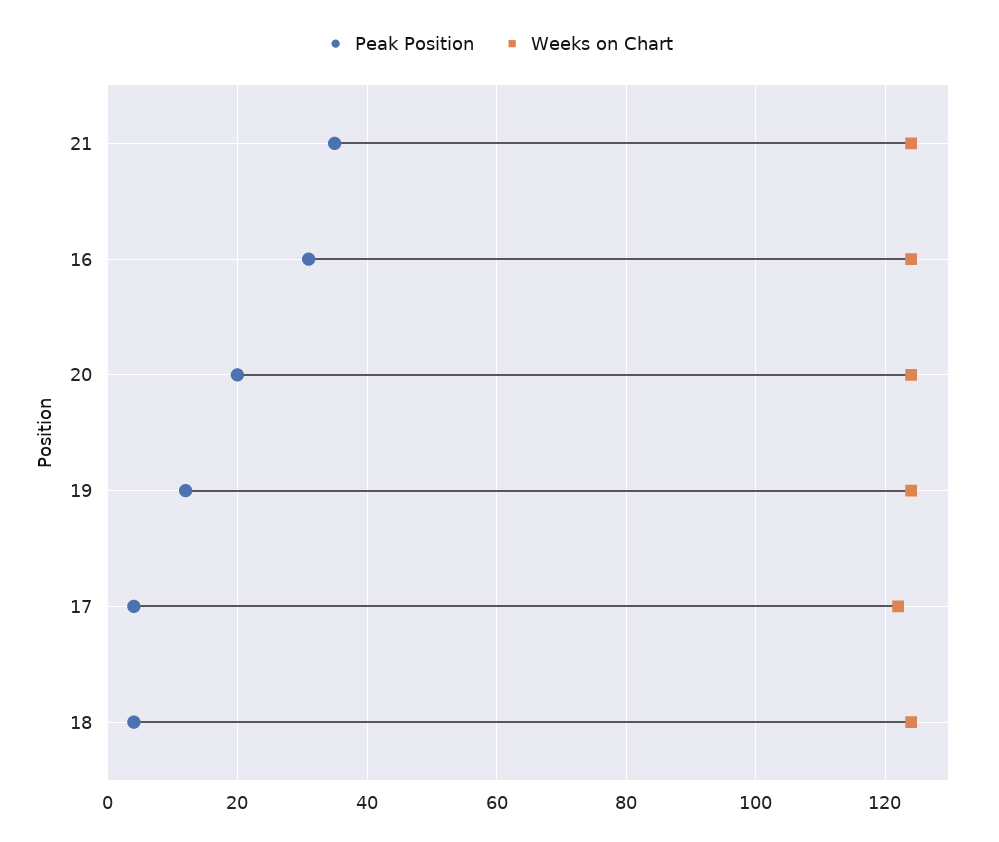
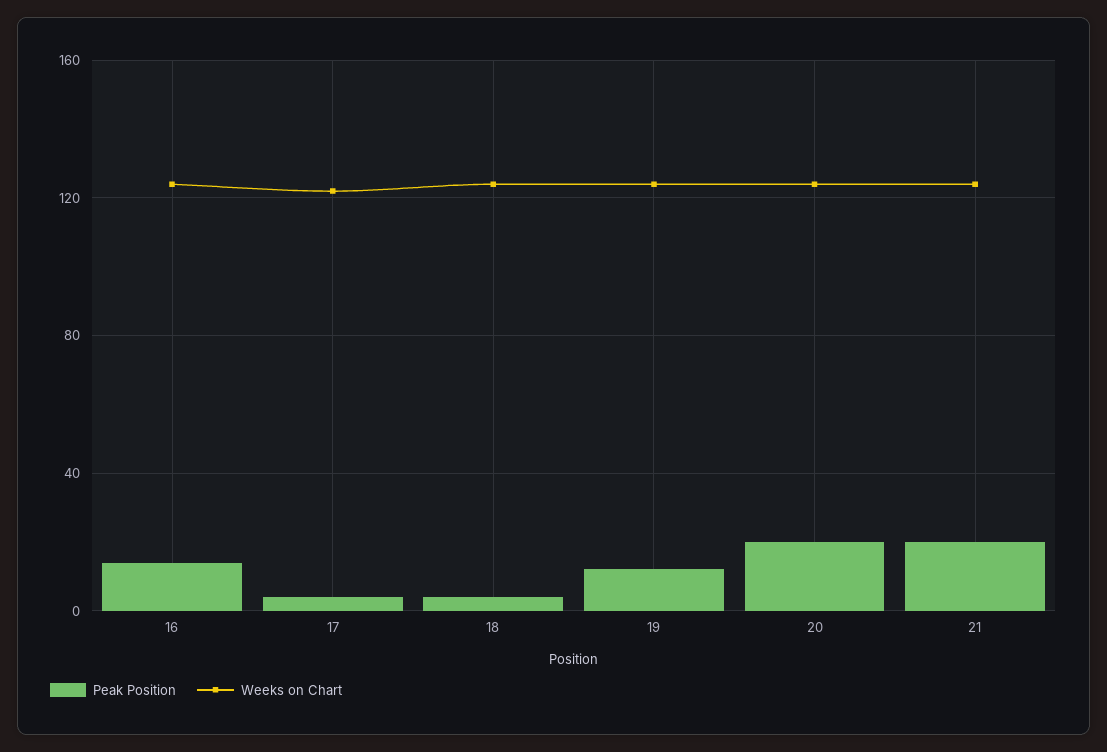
Peak Position, 21: 35 -> 20
Peak Position, 16: 30 -> 15

